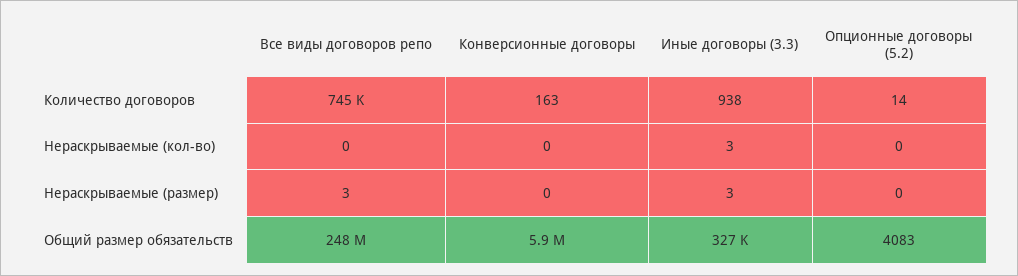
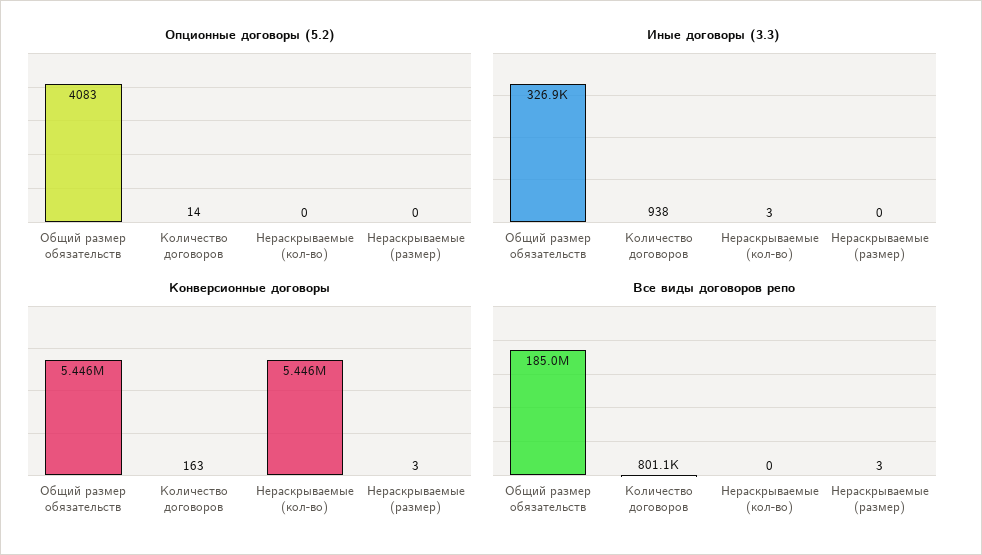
Все виды договоров репо, Количество договоров: 745000 -> 801100
Конверсионные договоры, Нераскрываемые (кол-во): 0 -> 5446000
Конверсионные договоры, Нераскрываемые (размер): 0 -> 3
Иные договоры (3.3), Нераскрываемые (размер): 3 -> 0
Все виды договоров репо, Общий размер обязательств: 248000000 -> 185000000
Конверсионные договоры, Общий размер обязательств: 5900000 -> 5446000

